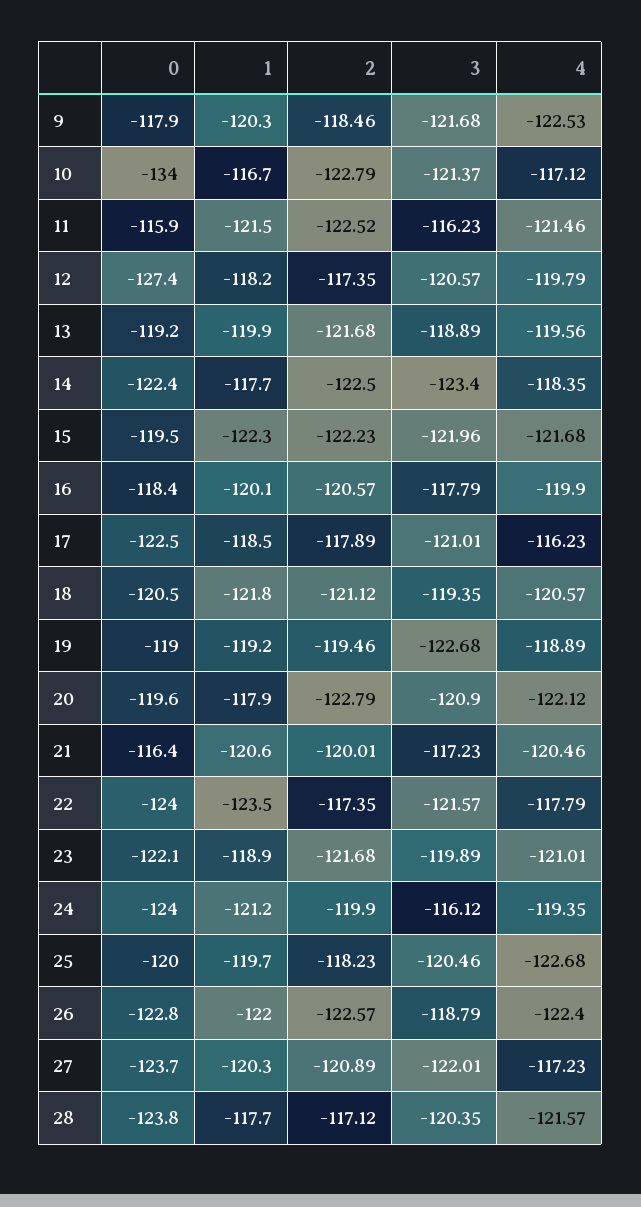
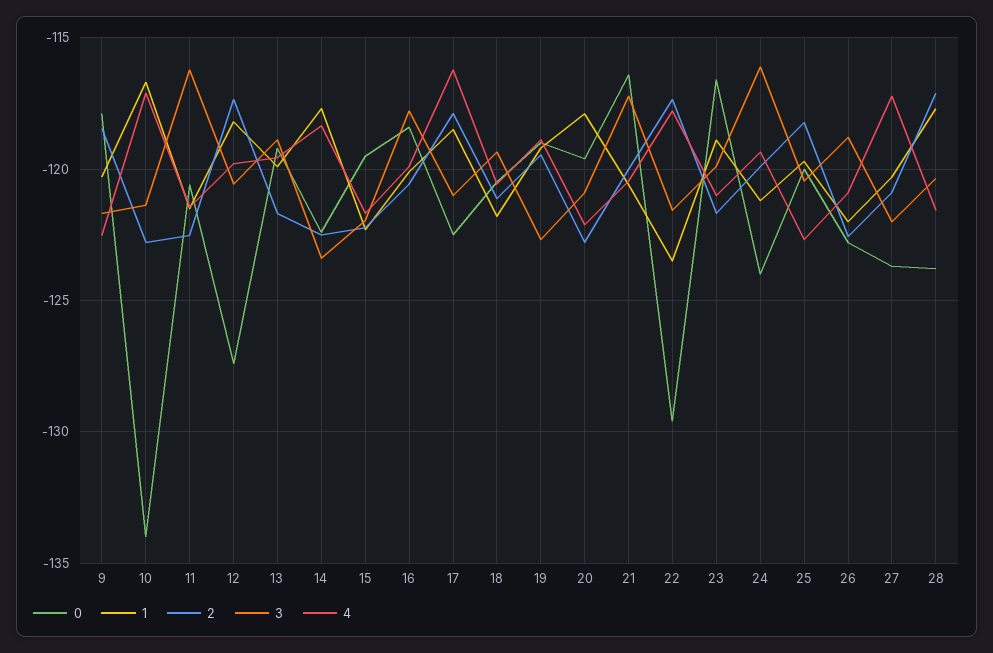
0, 11: -115.9 -> -120.5
0, 22: -124 -> -129.5
0, 23: -122.1 -> -116.5
4, 26: -122.4 -> -121

